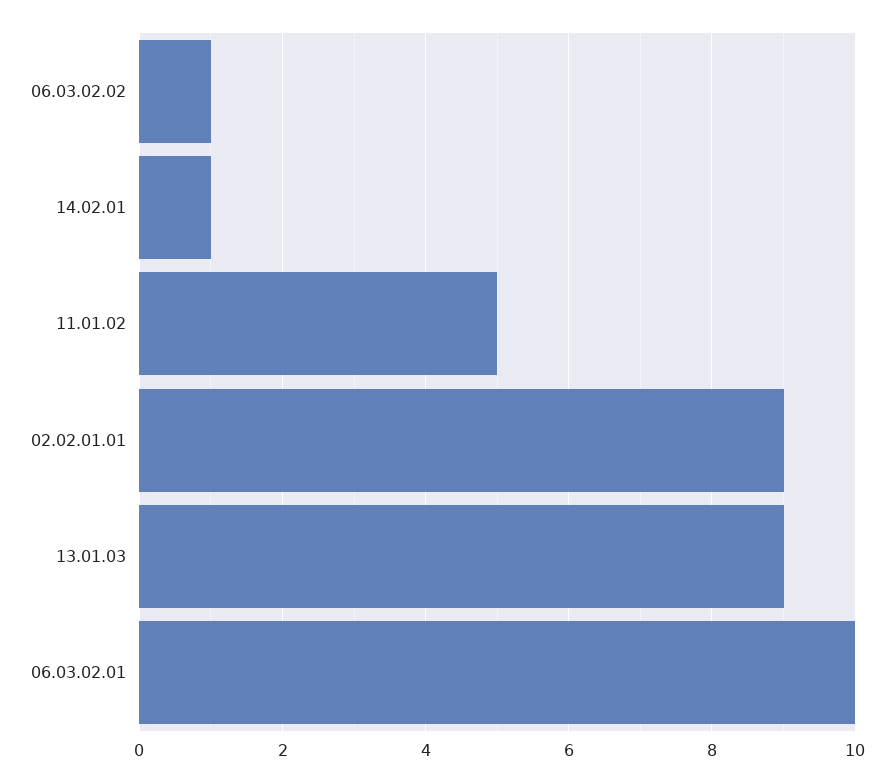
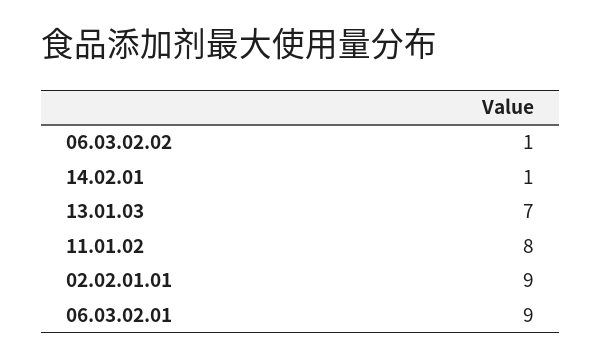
11.01.02: 5 -> 8
13.01.03: 9 -> 7
06.03.02.01: 10 -> 9

